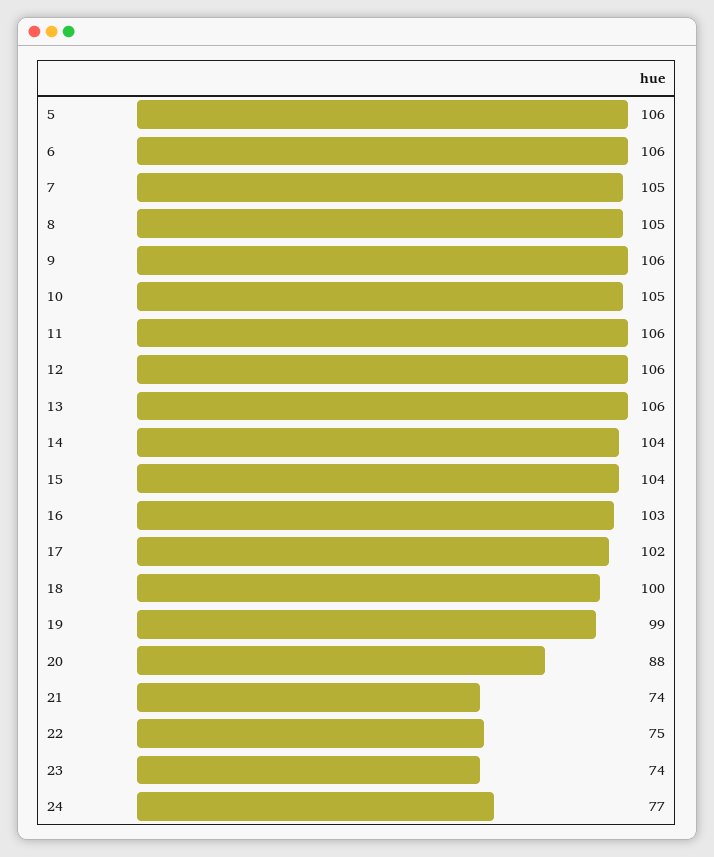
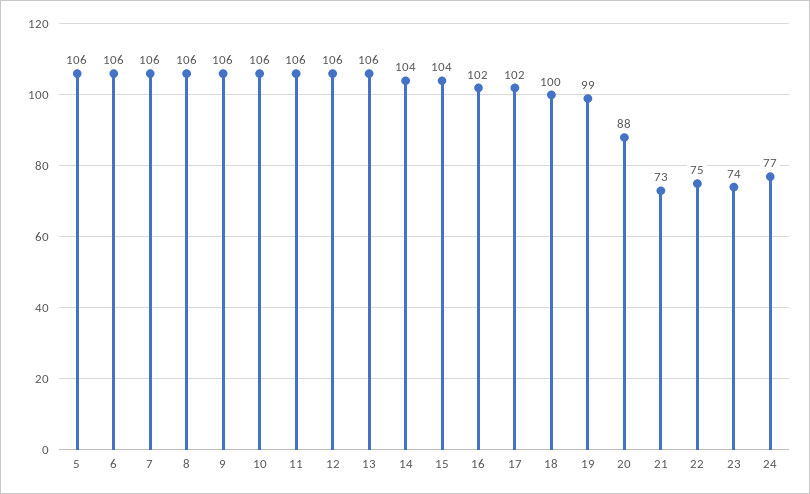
7: 105 -> 106
8: 105 -> 106
10: 105 -> 106
16: 103 -> 102
21: 74 -> 73

